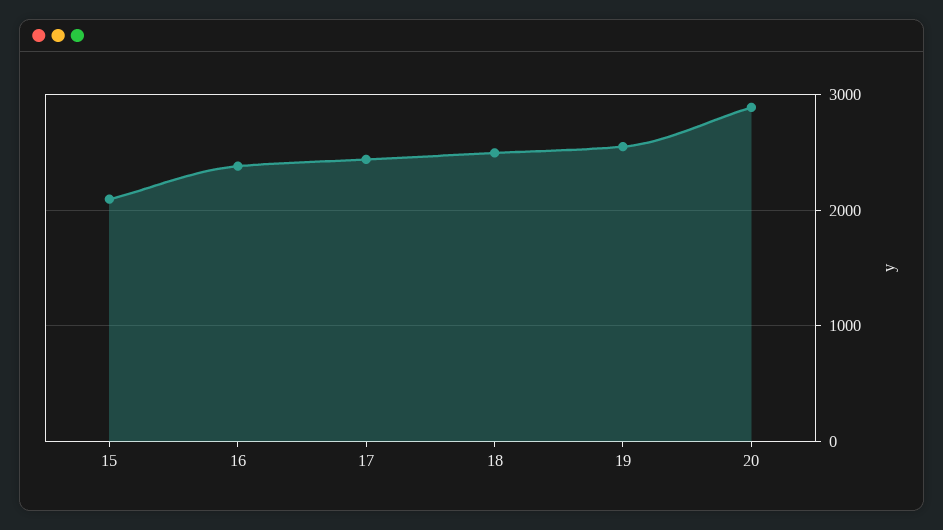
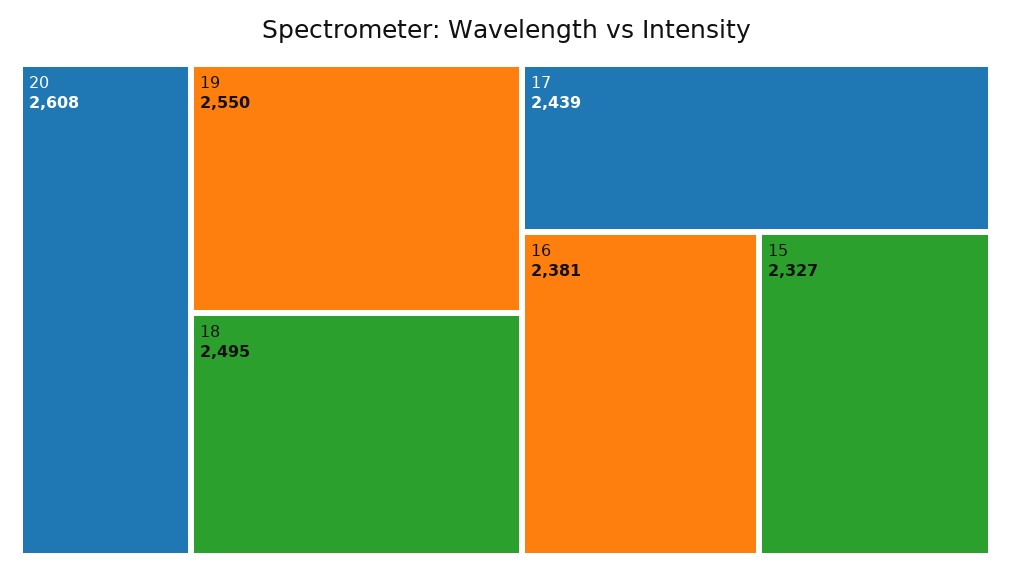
15: 2100 -> 2327
20: 2900 -> 2608

